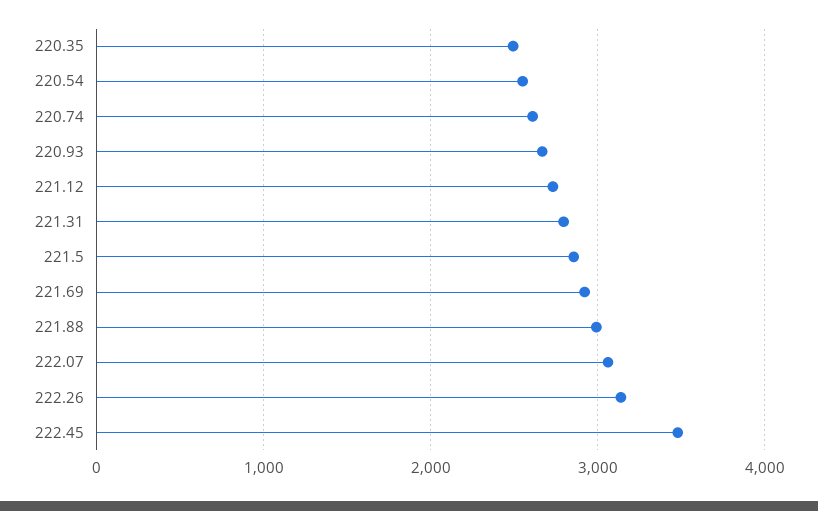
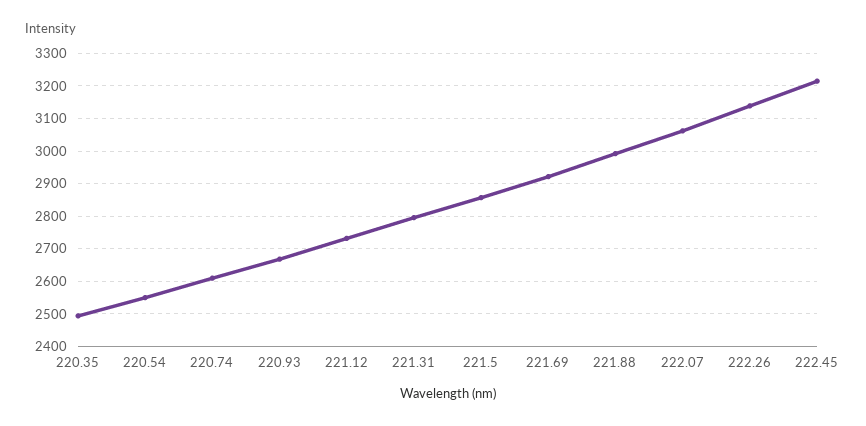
222.45: 3500 -> 3220

